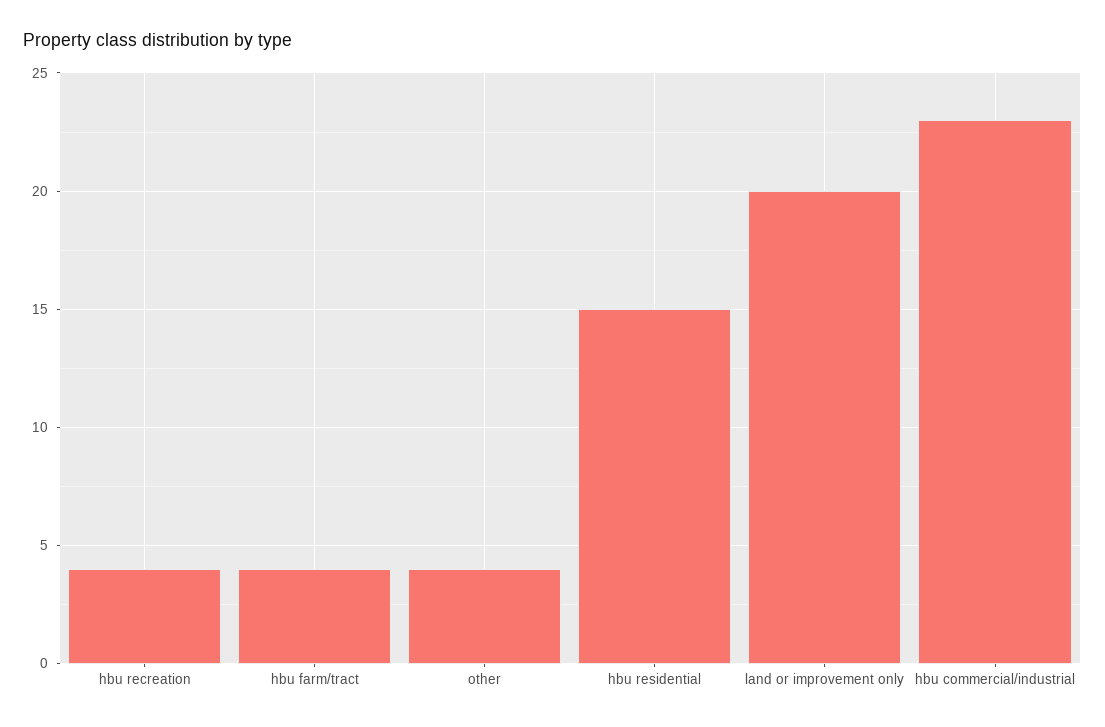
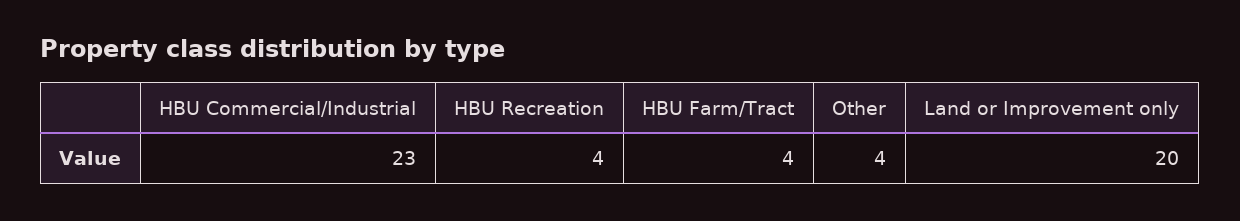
hbu residential: 15 -> none

